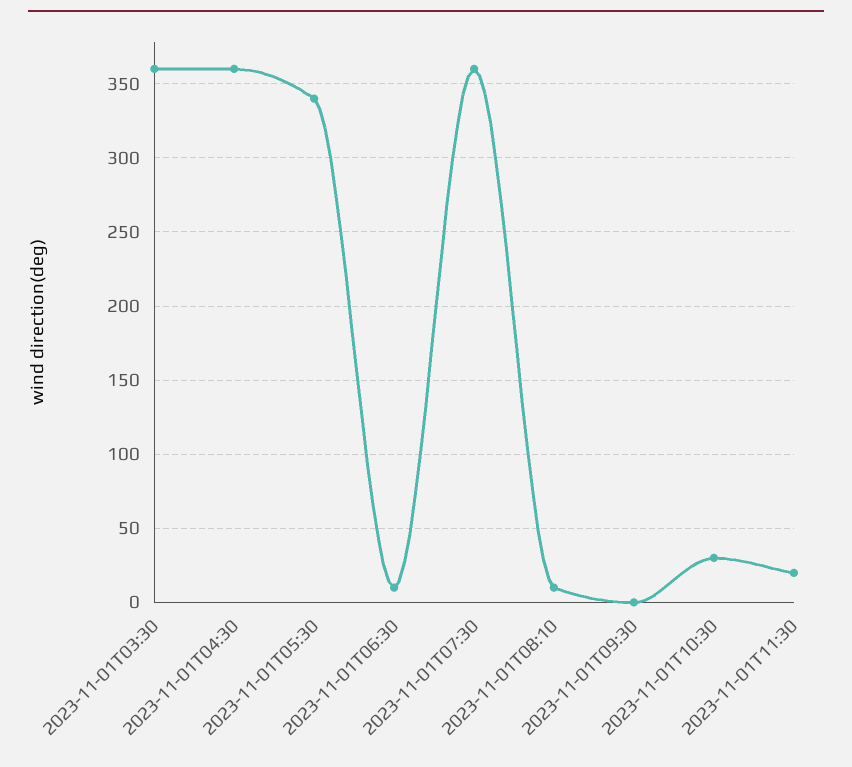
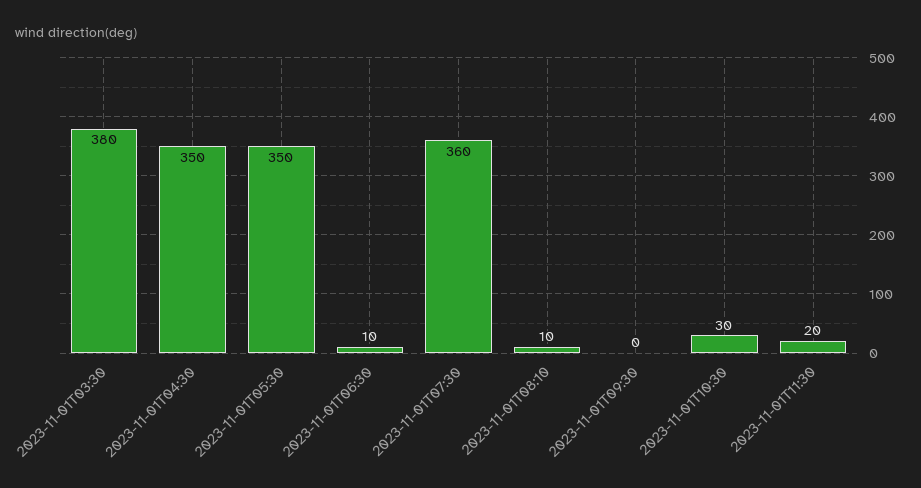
2023-11-01T03:30: 360 -> 380
2023-11-01T04:30: 360 -> 350
2023-11-01T05:30: 340 -> 350

